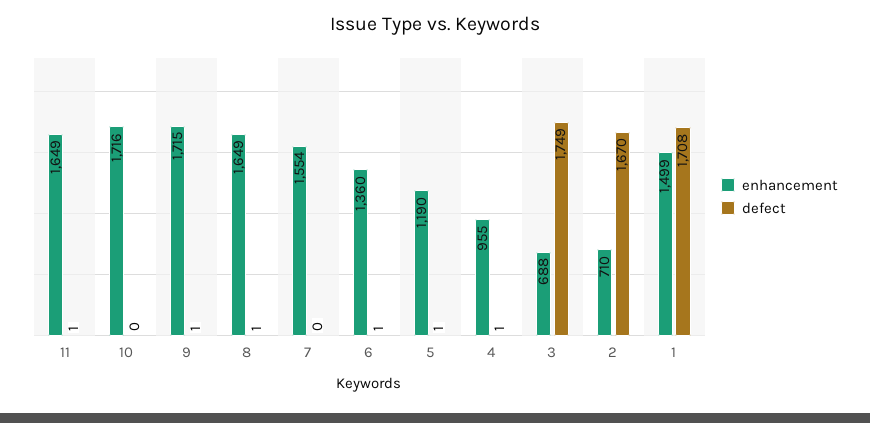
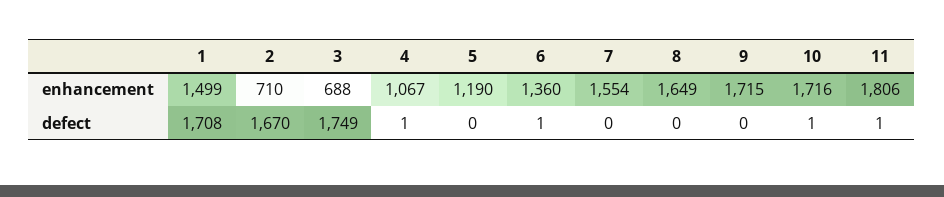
enhancement, 11: 1649 -> 1806
defect, 10: 0 -> 1
defect, 9: 1 -> 0
defect, 8: 1 -> 0
defect, 5: 1 -> 0
enhancement, 4: 955 -> 1067

